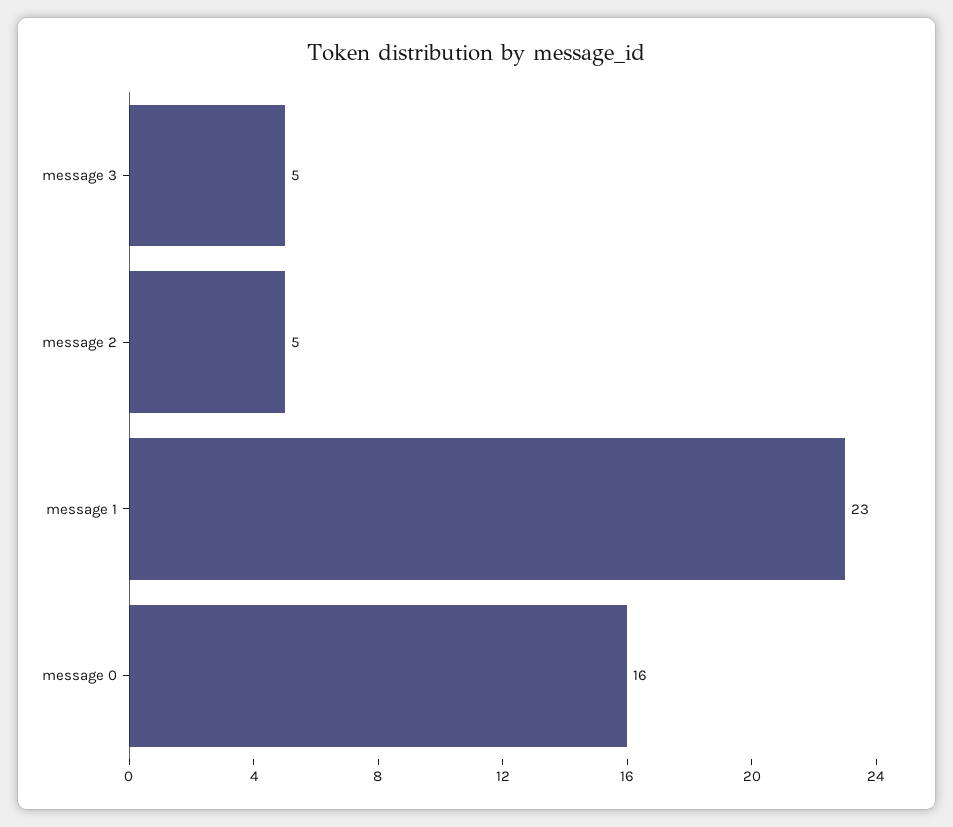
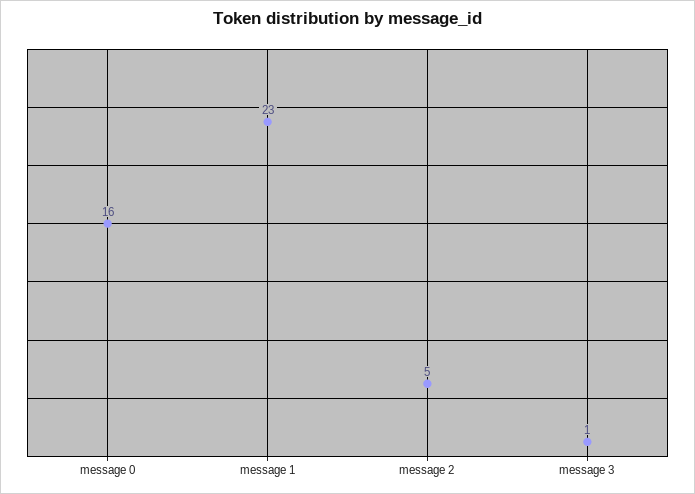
message 3: 5 -> 1

